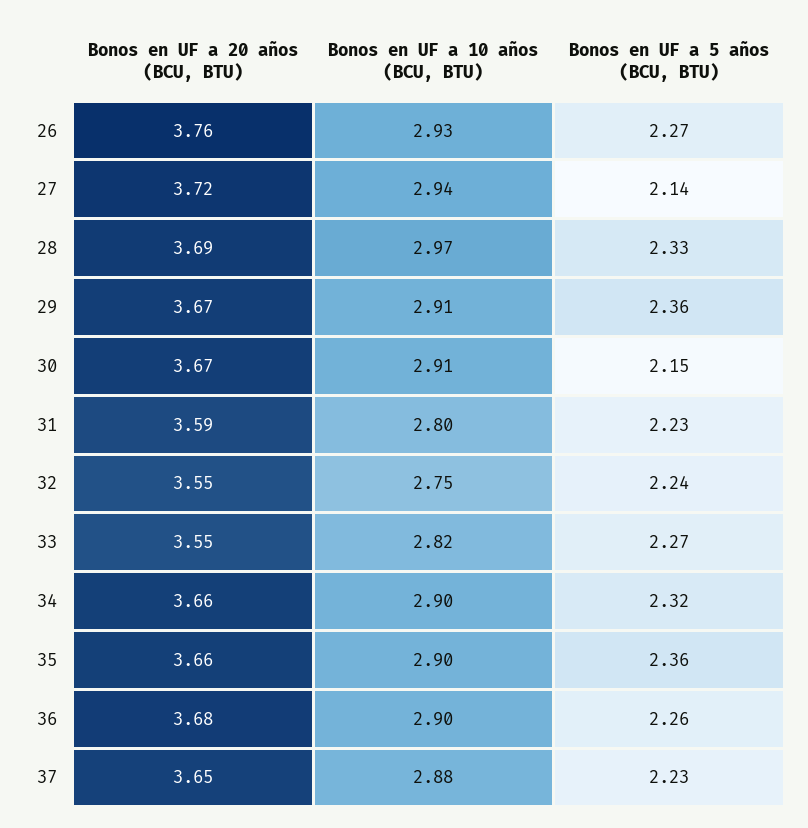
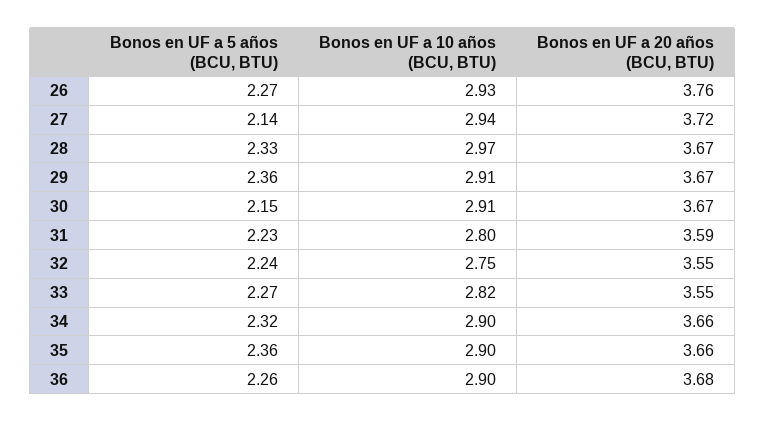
Bonos en UF a 20 años (BCU, BTU), 28: 3.69 -> 3.67
Bonos en UF a 20 años (BCU, BTU), 37: 3.65 -> none
Bonos en UF a 10 años (BCU, BTU), 37: 2.88 -> none
Bonos en UF a 5 años (BCU, BTU), 37: 2.23 -> none

